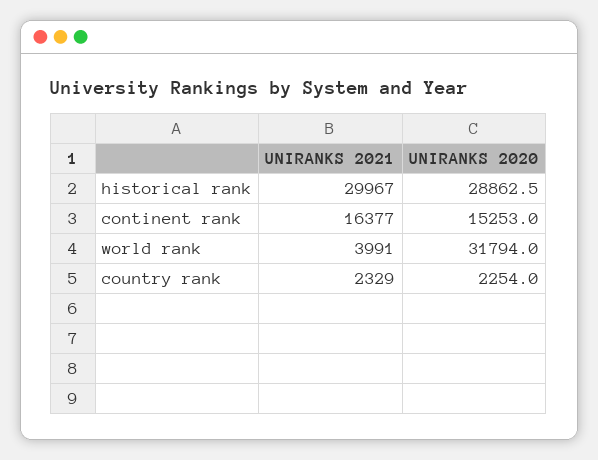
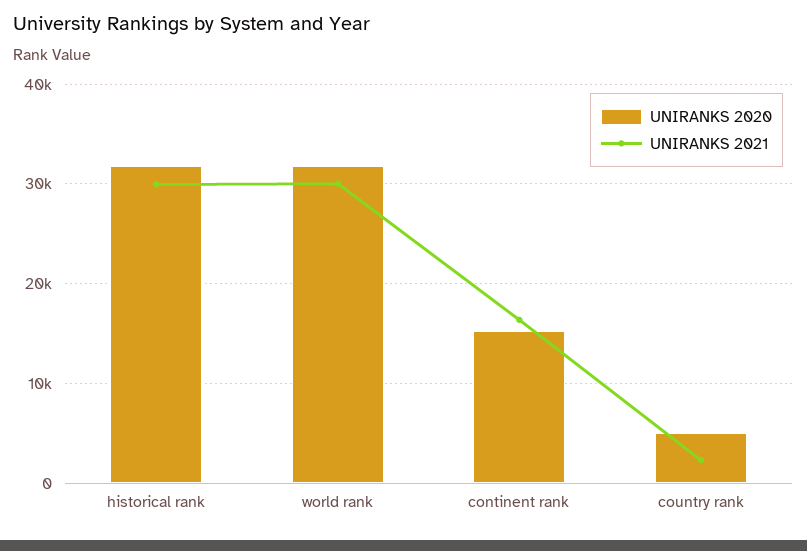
UNIRANKS 2020, historical rank: 28862.5 -> 32000
UNIRANKS 2021, world rank: 3991 -> 30000
UNIRANKS 2020, country rank: 2254 -> 5000

